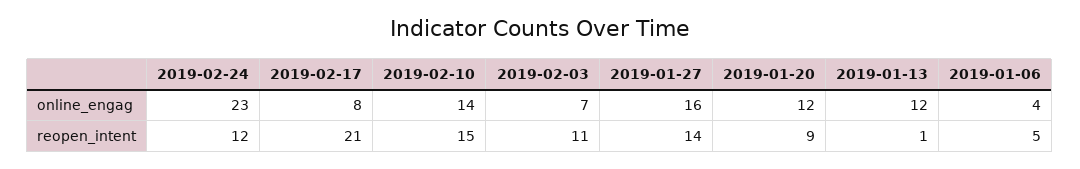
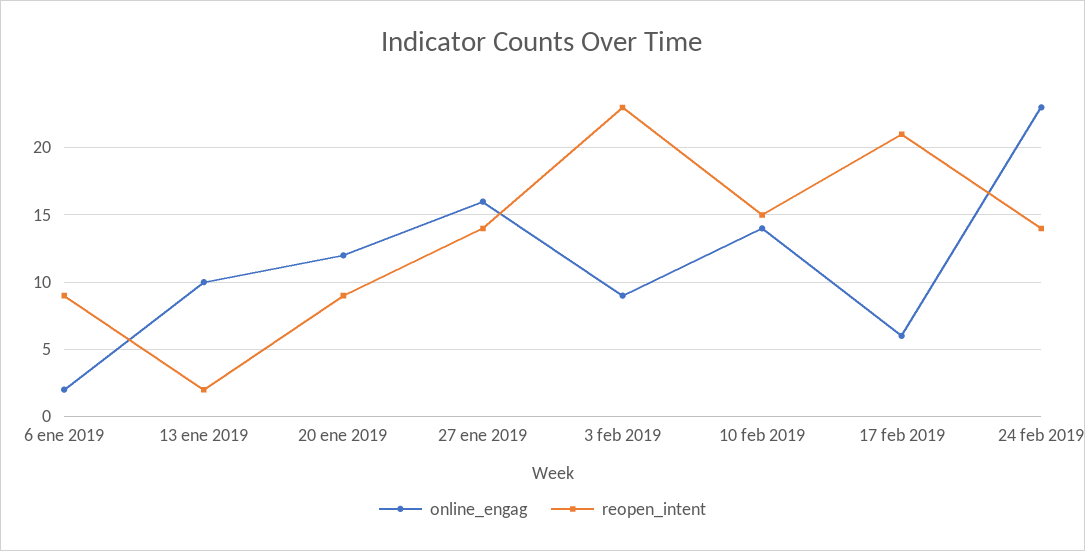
online_engag, 2019-02-17: 8 -> 6
online_engag, 2019-02-03: 7 -> 9
online_engag, 2019-01-13: 12 -> 10
online_engag, 2019-01-06: 4 -> 2
reopen_intent, 2019-02-24: 12 -> 14
reopen_intent, 2019-02-03: 11 -> 23
reopen_intent, 2019-01-13: 1 -> 2
reopen_intent, 2019-01-06: 5 -> 9

